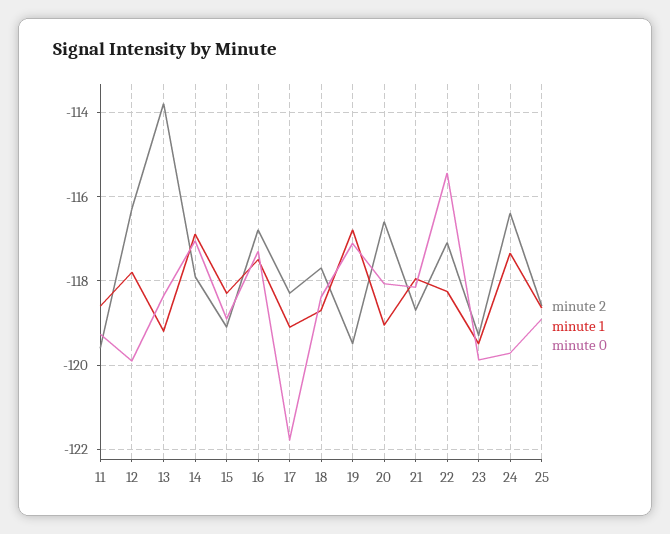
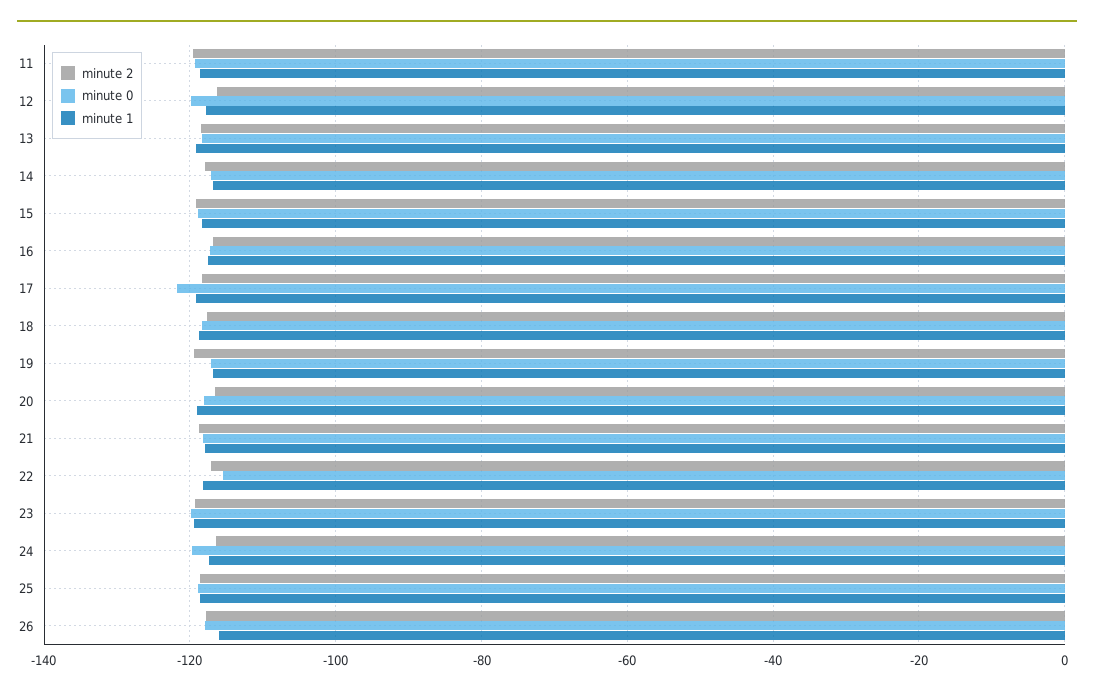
minute 2, 13: -113.8 -> -118
minute 2, 26: none -> -118
minute 0, 26: none -> -118
minute 1, 26: none -> -116

